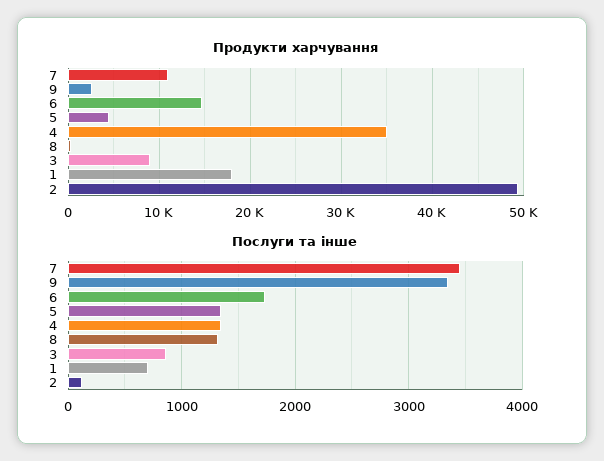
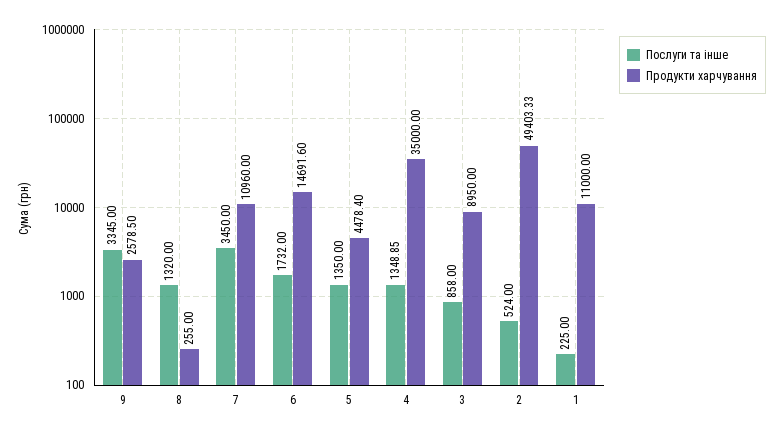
Продукти харчування, 1: 18000 -> 11000
Послуги та інше, 1: 700 -> 225
Послуги та інше, 2: 100 -> 524

